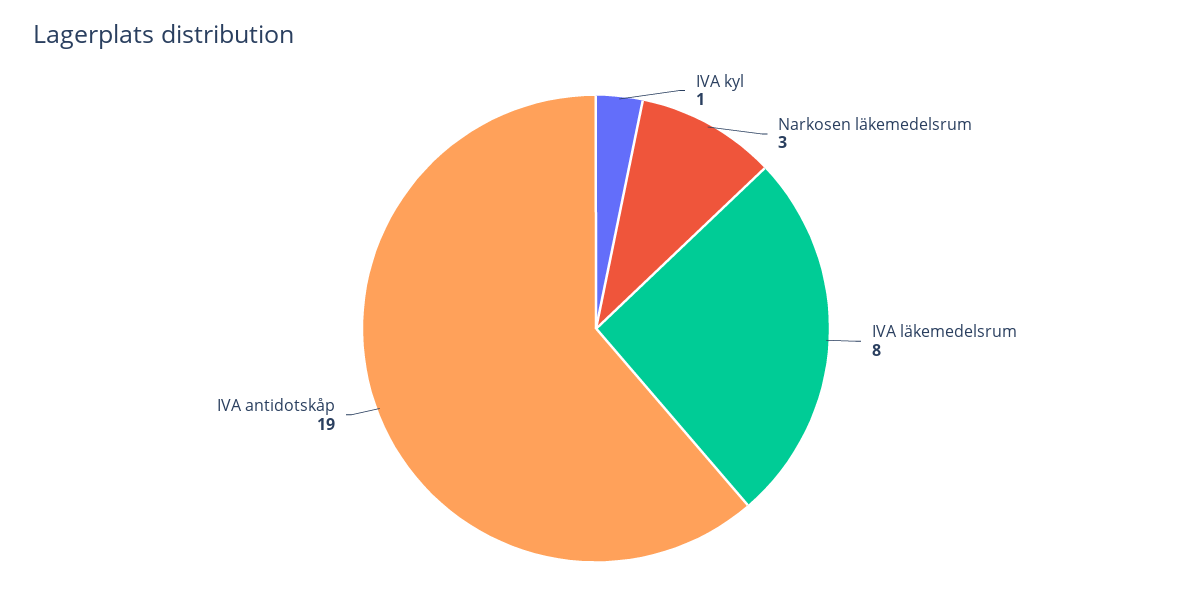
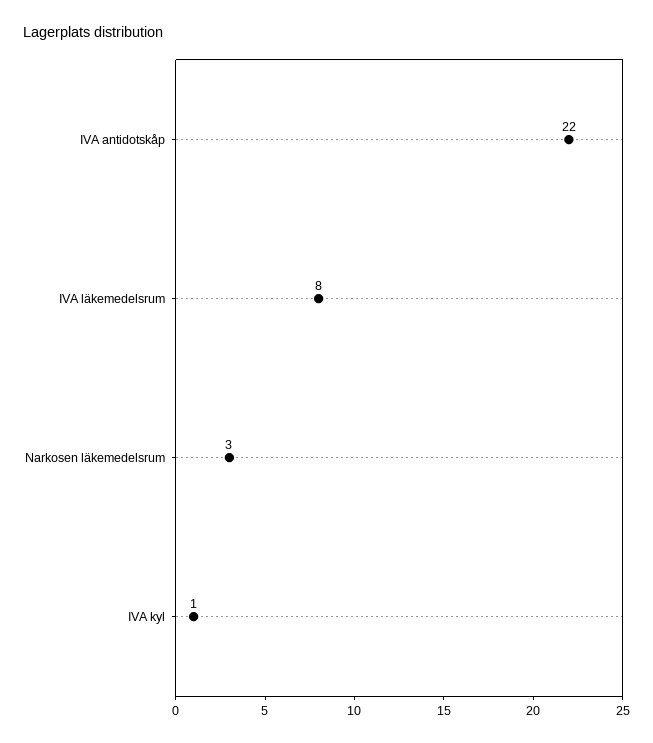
IVA antidotskåp: 19 -> 22

